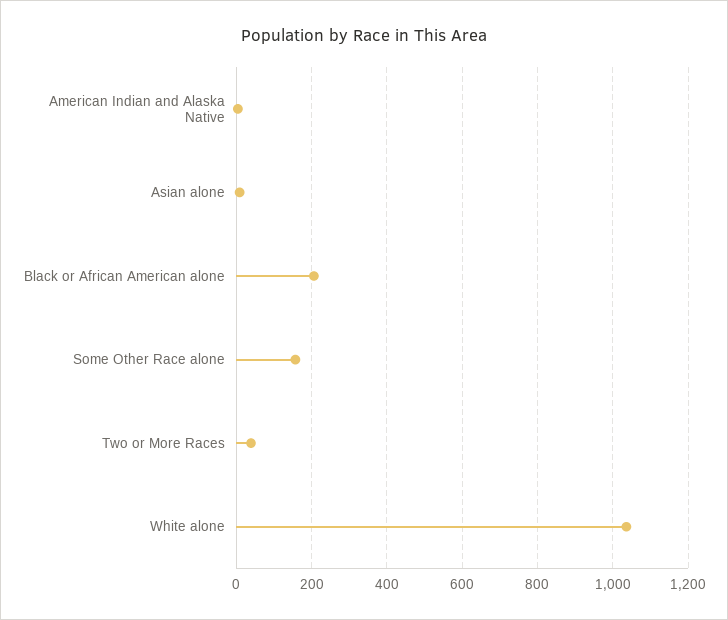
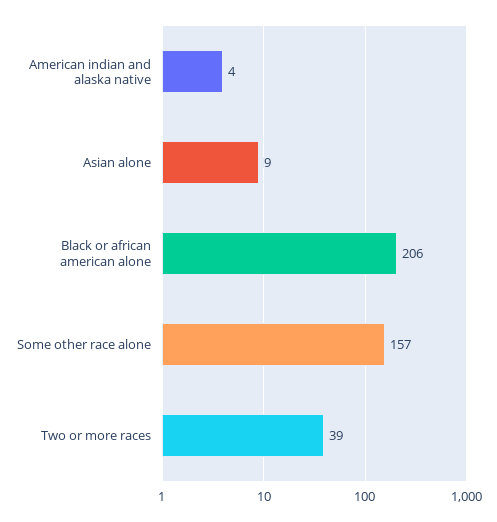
White alone: 1040 -> none

